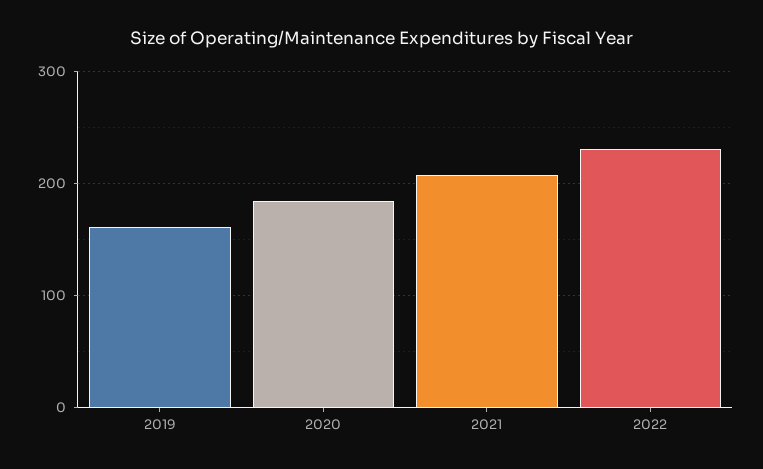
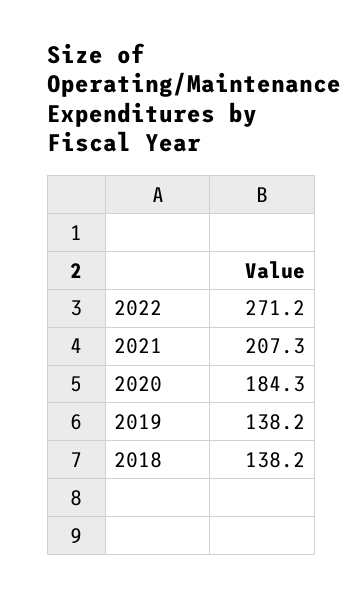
2019: 160 -> 138.2
2022: 230 -> 271.2
2018: none -> 138.2

